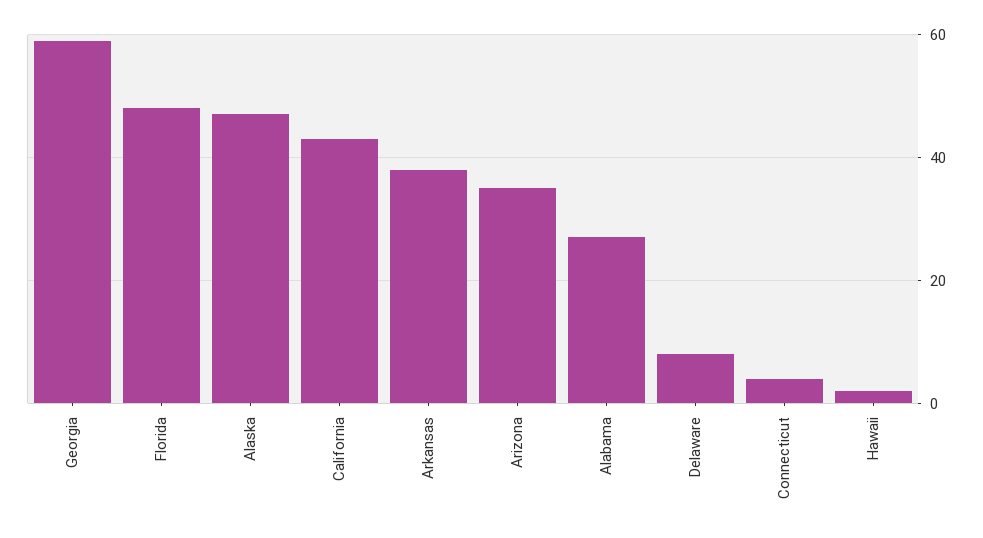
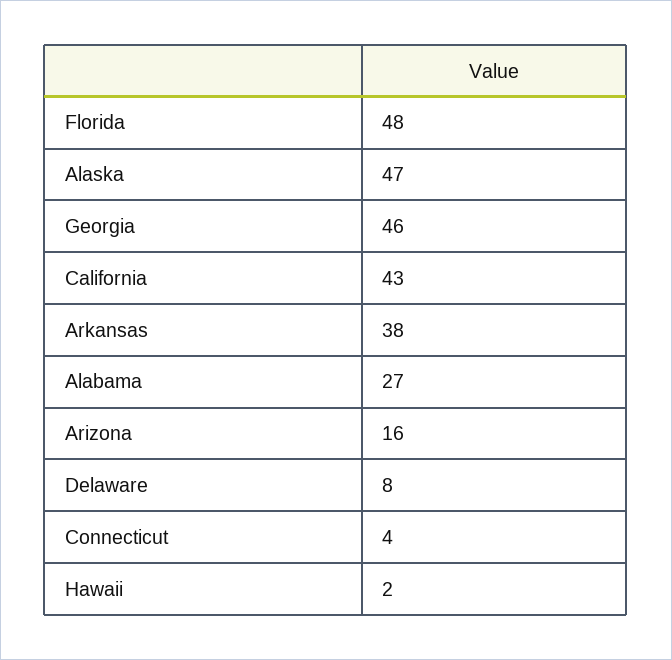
Georgia: 60 -> 46
Arizona: 35 -> 16

